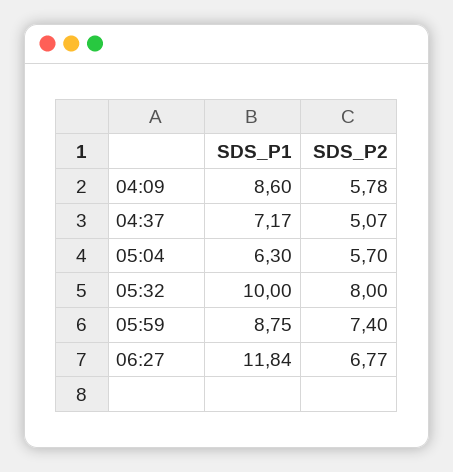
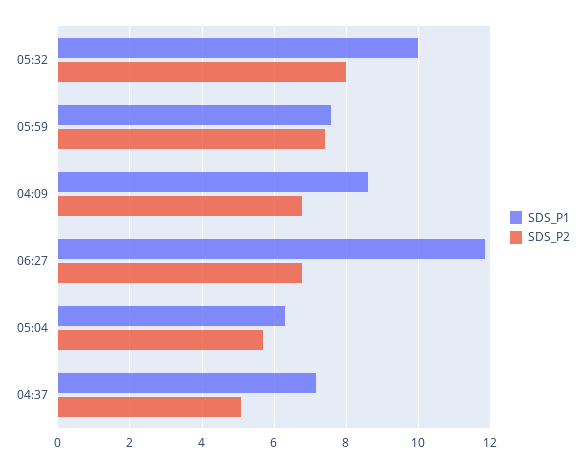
SDS_P2, 04:09: 5.78 -> 6.8
SDS_P1, 05:59: 8.75 -> 7.6

